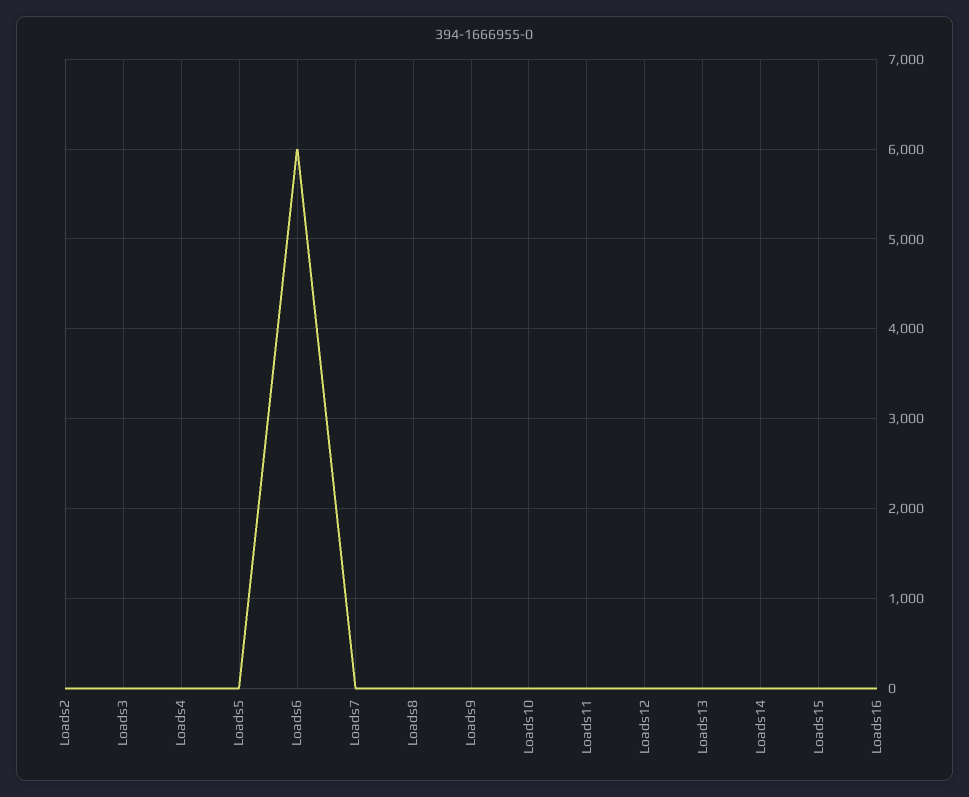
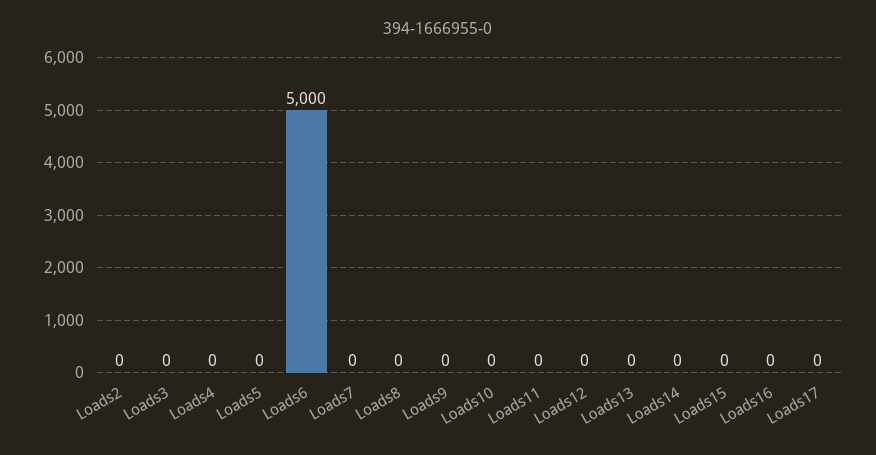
Loads6: 6000 -> 5000
Loads17: none -> 0

